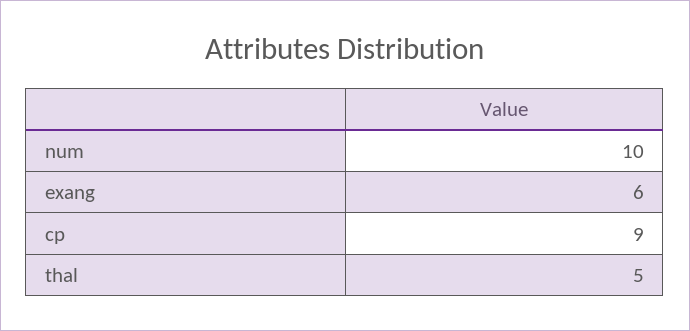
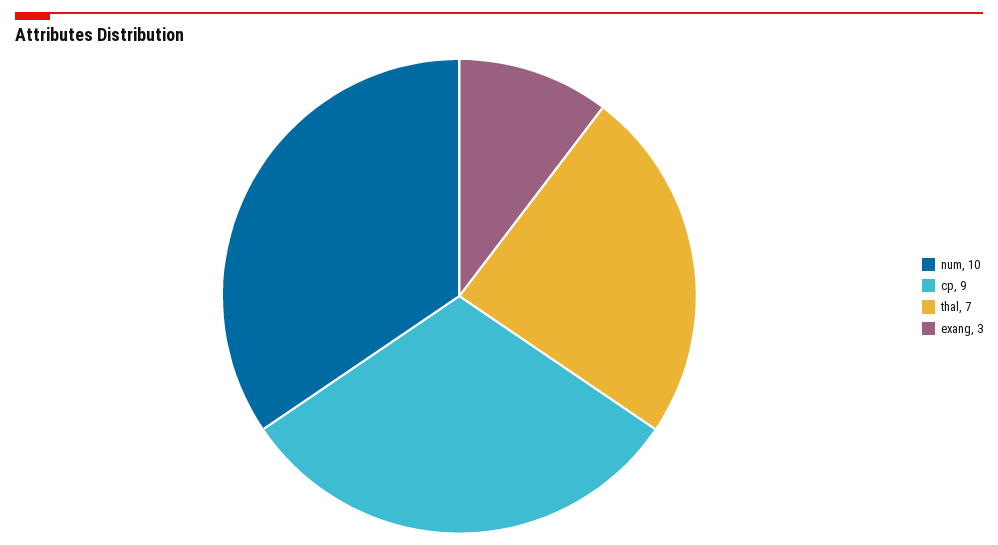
exang: 6 -> 3
thal: 5 -> 7

